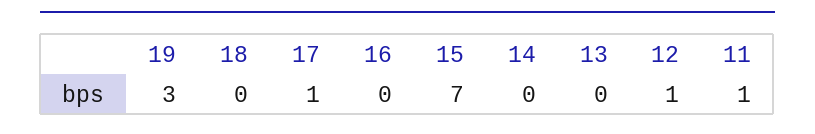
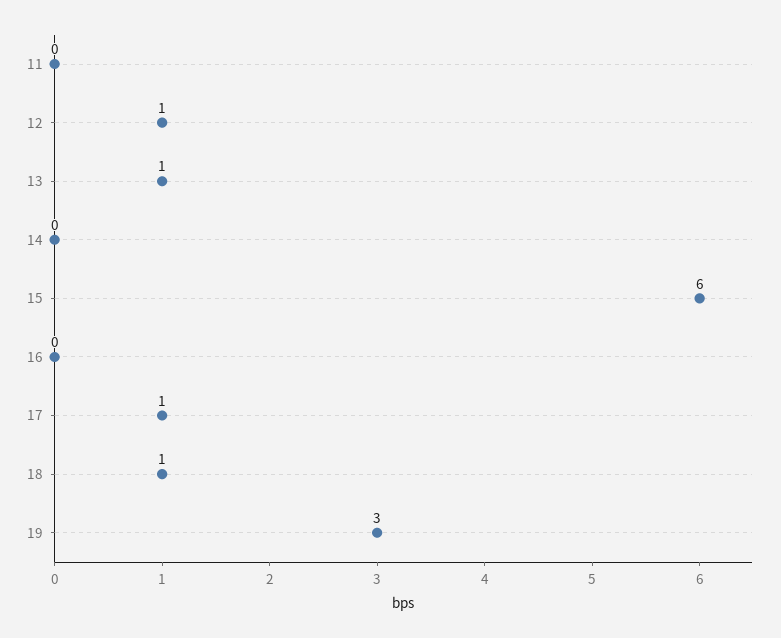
18: 0 -> 1
15: 7 -> 6
13: 0 -> 1
11: 1 -> 0

